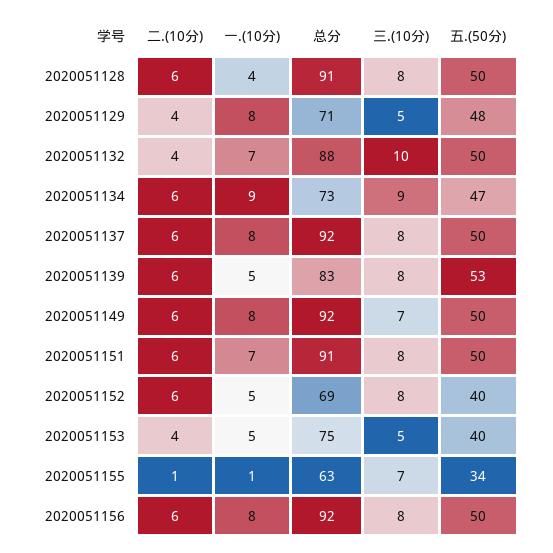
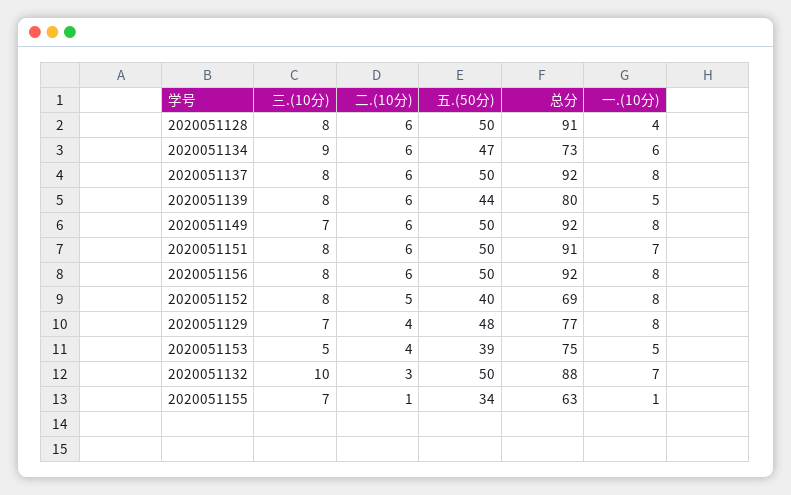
总分, 2020051129: 71 -> 77
三.(10分), 2020051129: 5 -> 7
二.(10分), 2020051132: 4 -> 3
一.(10分), 2020051134: 9 -> 6
总分, 2020051139: 83 -> 80
五.(50分), 2020051139: 53 -> 44
二.(10分), 2020051152: 6 -> 5
一.(10分), 2020051152: 5 -> 8
五.(50分), 2020051153: 40 -> 39

